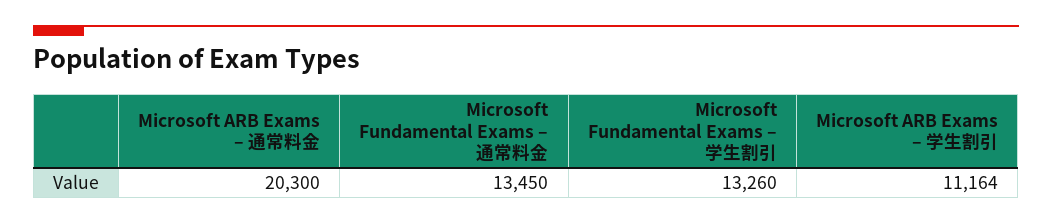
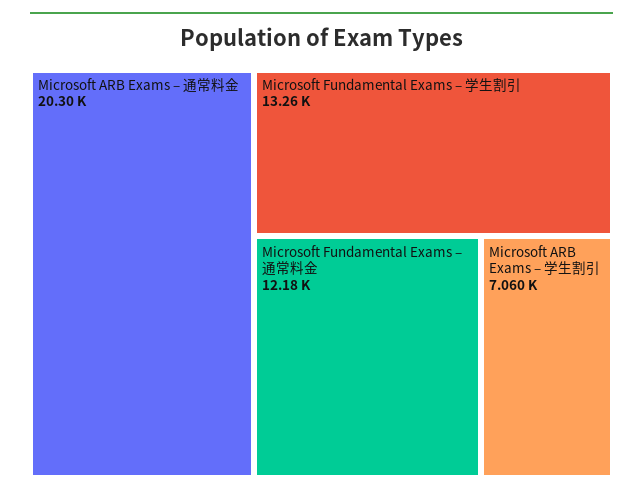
Microsoft Fundamental Exams – 通常料金: 13450 -> 12180
Microsoft ARB Exams – 学生割引: 11164 -> 7060

